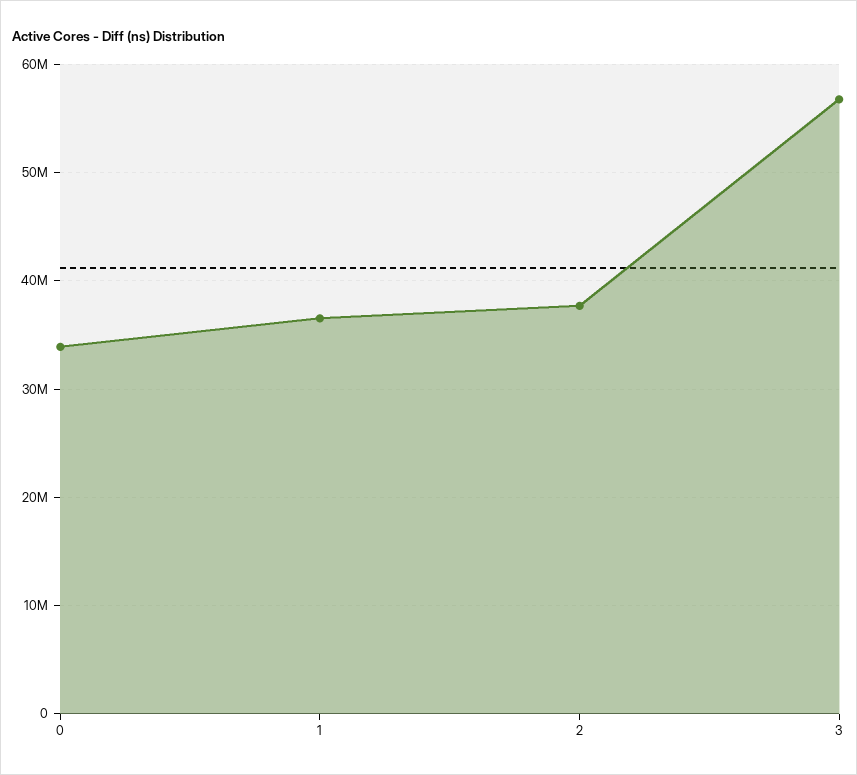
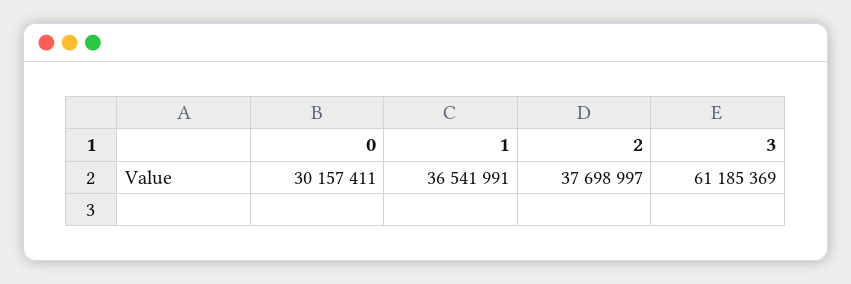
0: 34000000 -> 30157411
3: 57000000 -> 61185369

